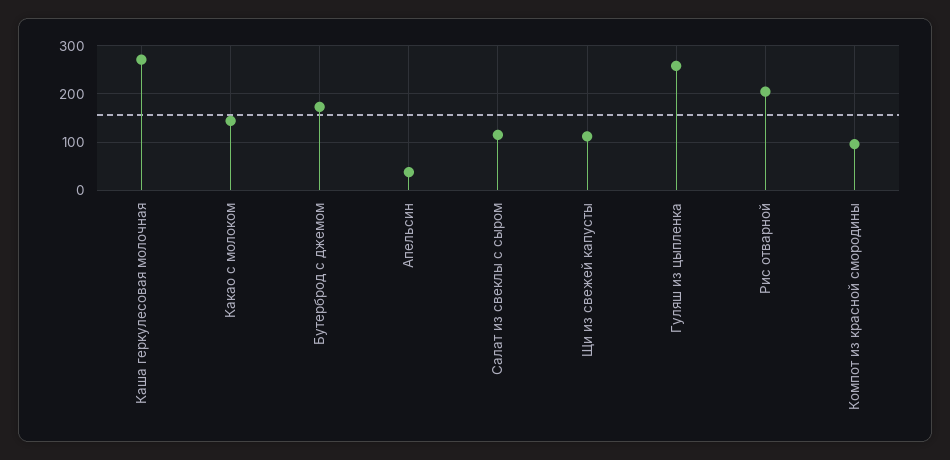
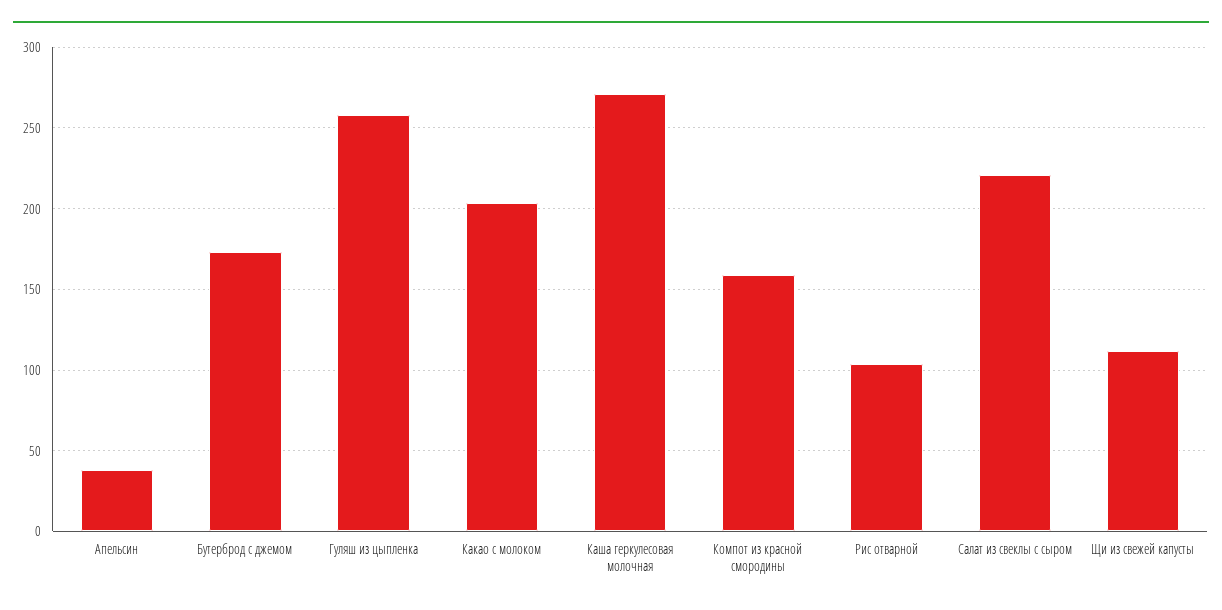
Какао с молоком: 140 -> 205
Салат из свеклы с сыром: 120 -> 220
Рис отварной: 200 -> 105
Компот из красной смородины: 100 -> 160

